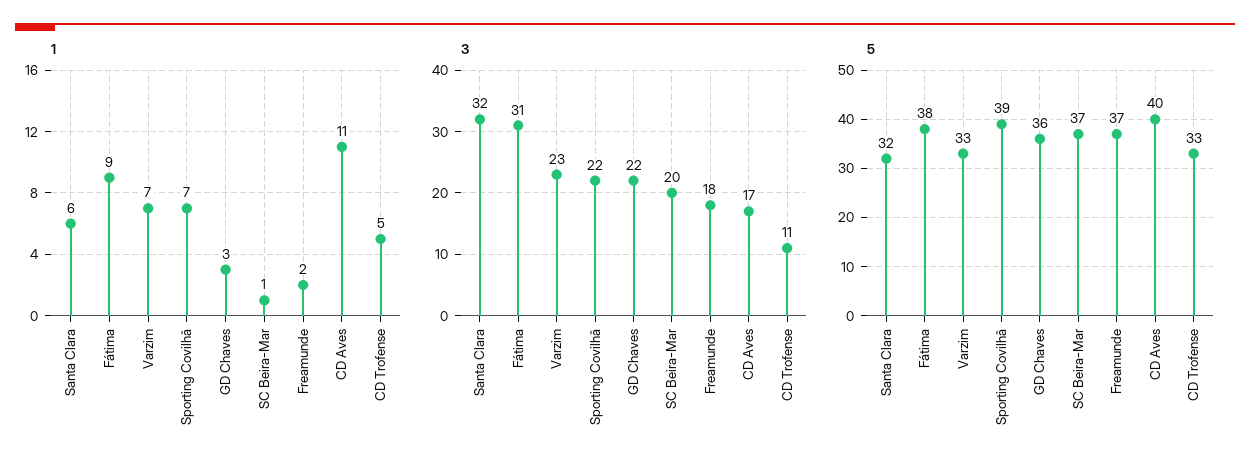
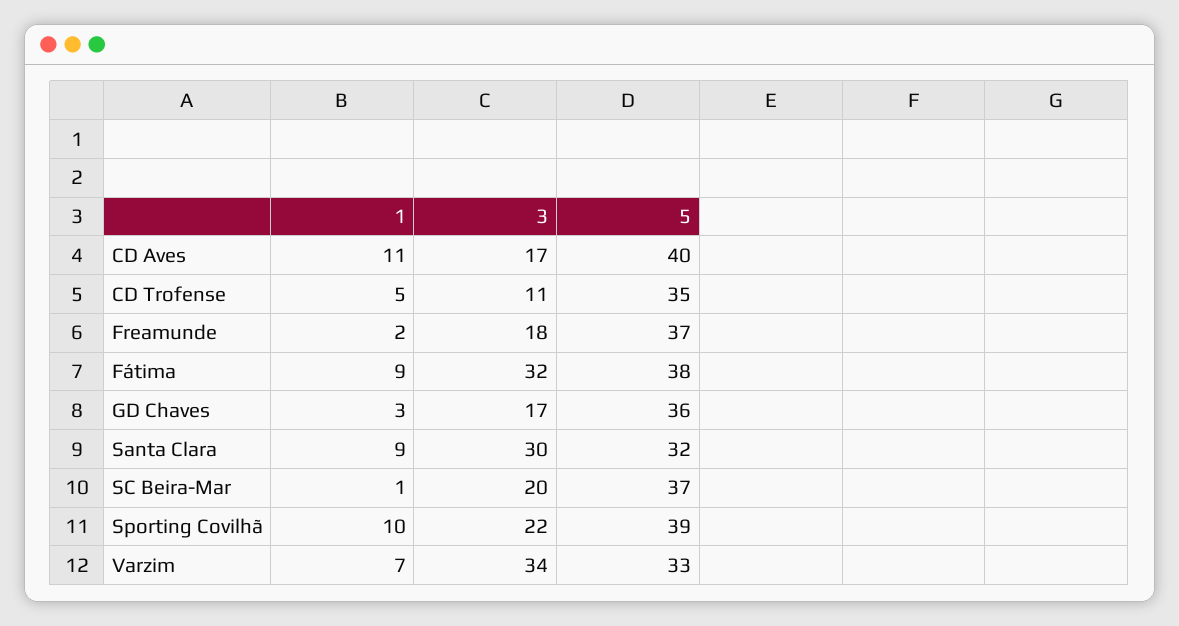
1, Santa Clara: 6 -> 9
1, Sporting Covilhã: 7 -> 10
3, Santa Clara: 32 -> 30
3, Fátima: 31 -> 32
3, Varzim: 23 -> 34
3, GD Chaves: 22 -> 17
5, CD Trofense: 33 -> 35

